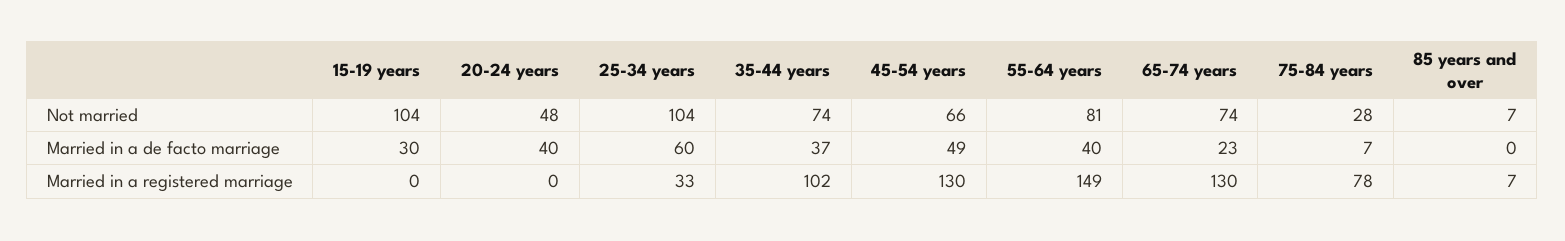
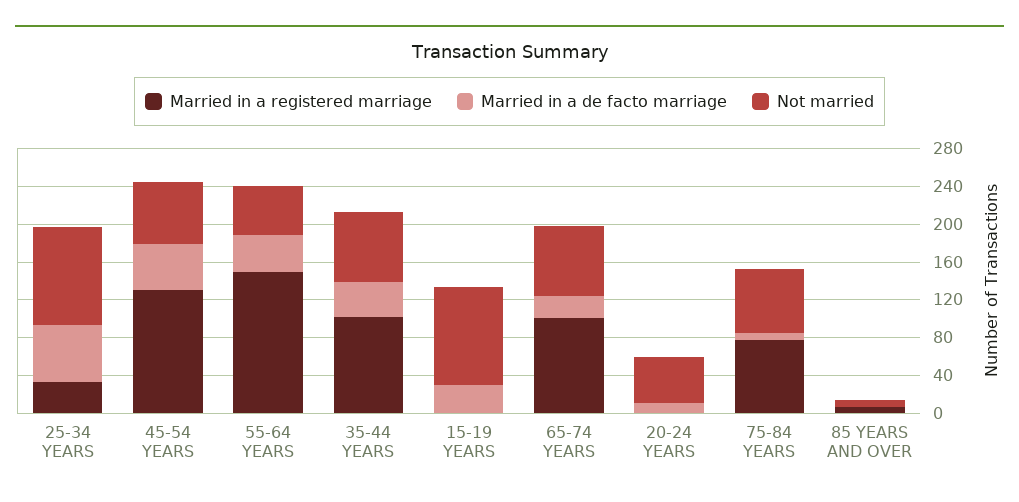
Not married, 55-64 years: 81 -> 50
Not married, 75-84 years: 28 -> 70
Married in a de facto marriage, 20-24 years: 40 -> 10
Married in a registered marriage, 65-74 years: 130 -> 100

